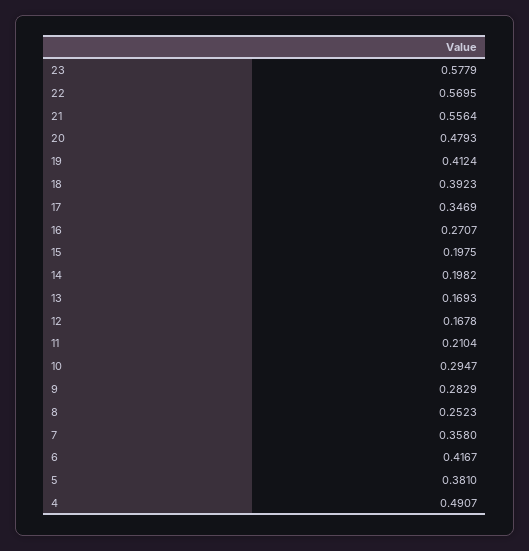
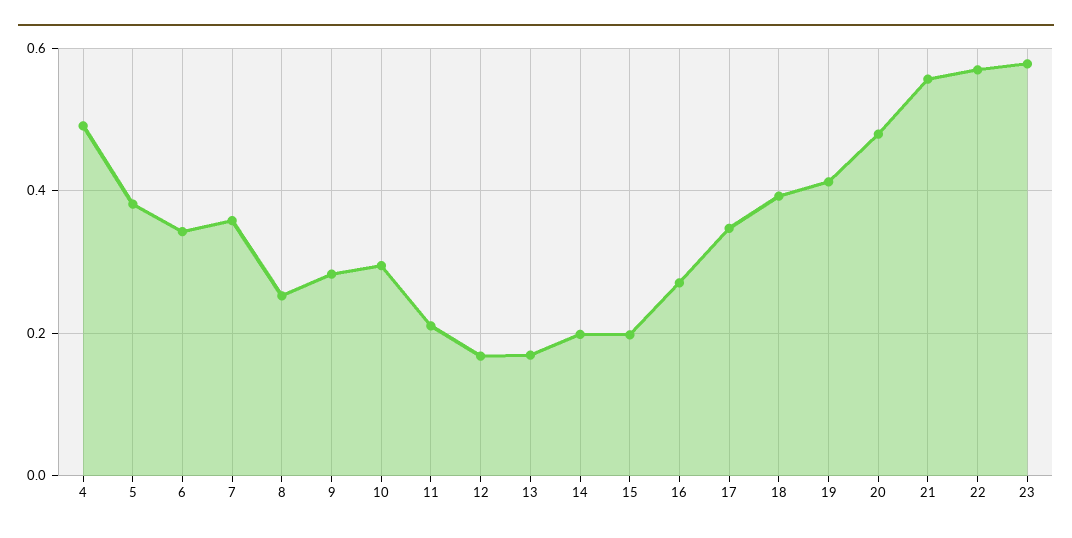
6: 0.4167 -> 0.34

